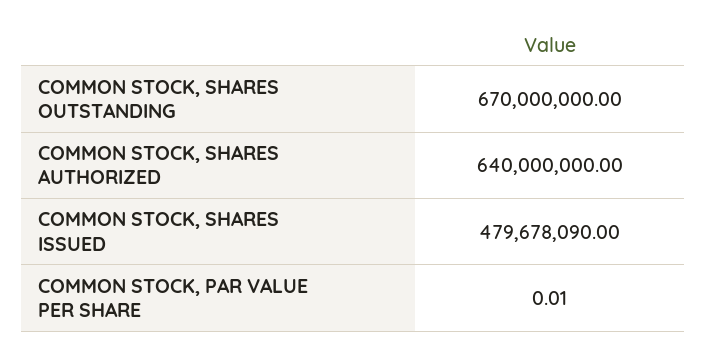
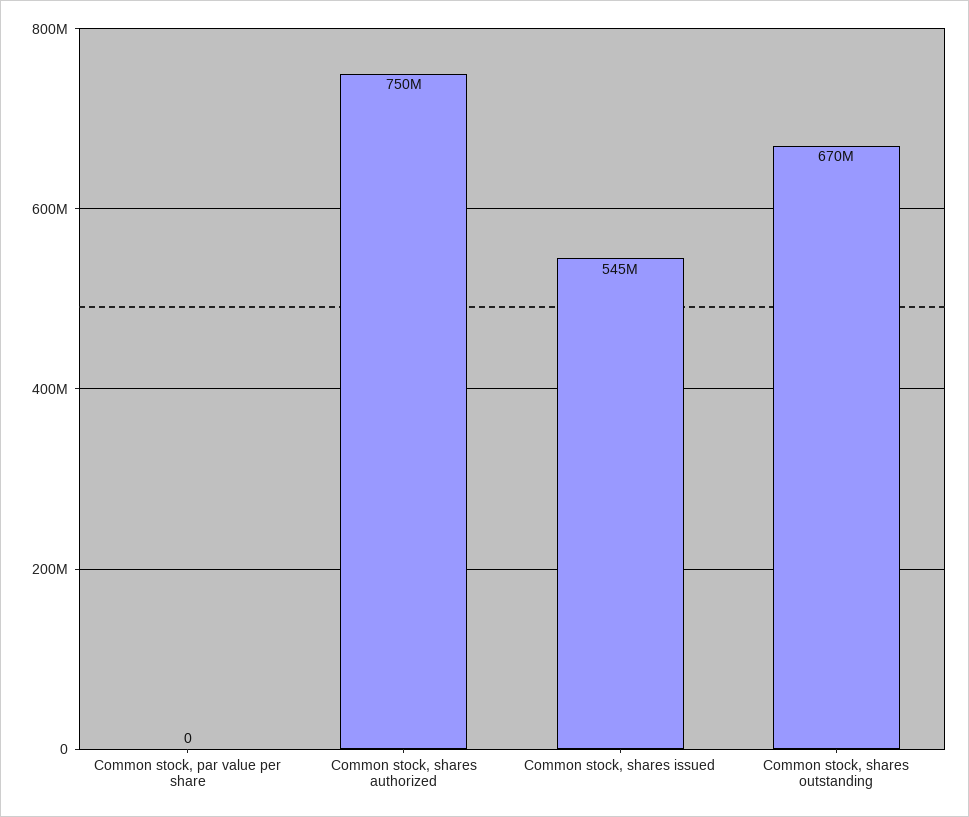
COMMON STOCK, SHARES AUTHORIZED: 640000000 -> 750000000
COMMON STOCK, SHARES ISSUED: 479678090 -> 545000000

